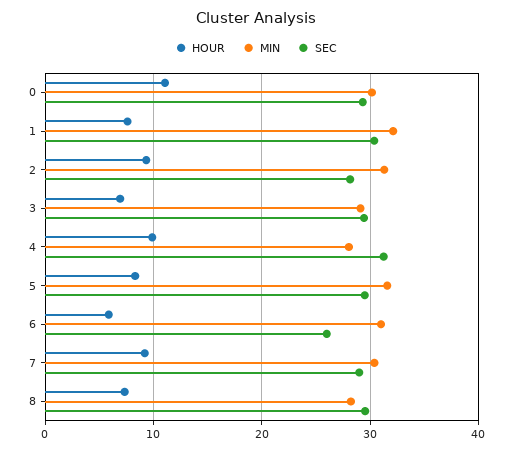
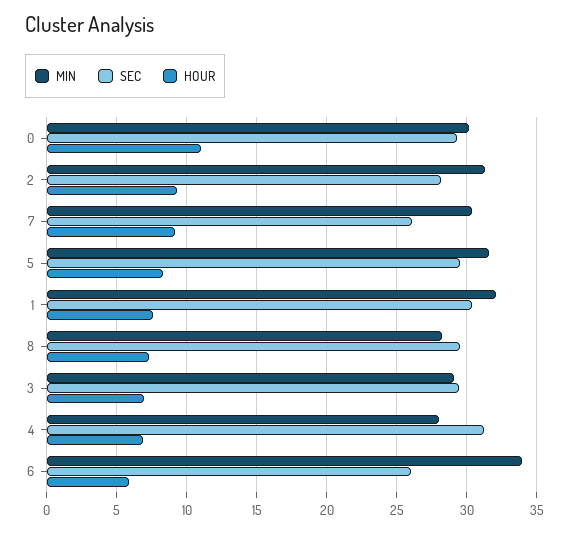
HOUR, 4: 10 -> 7
MIN, 6: 31 -> 34
SEC, 7: 29 -> 26

